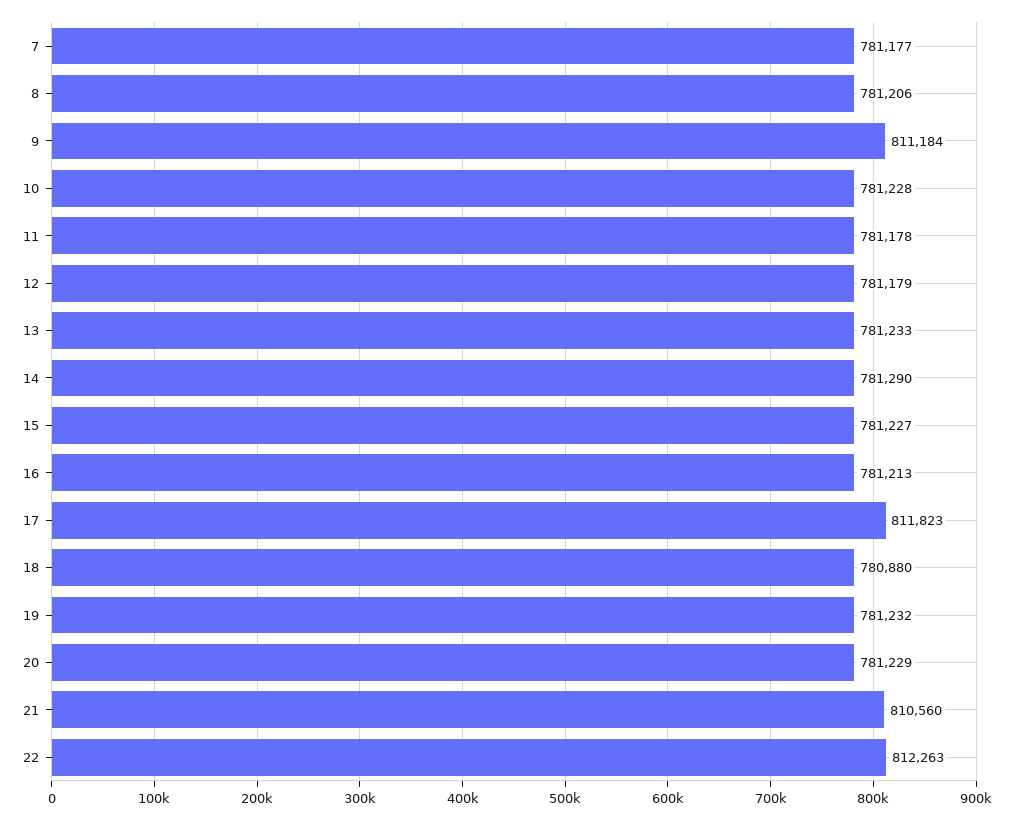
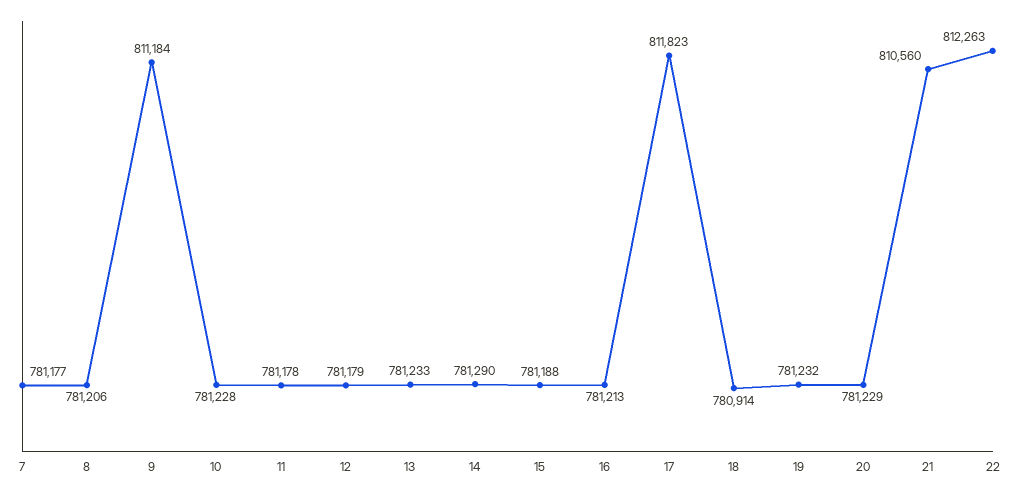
15: 781227 -> 781188
18: 780880 -> 780914

